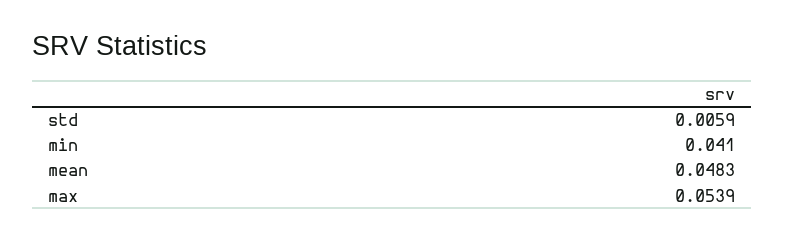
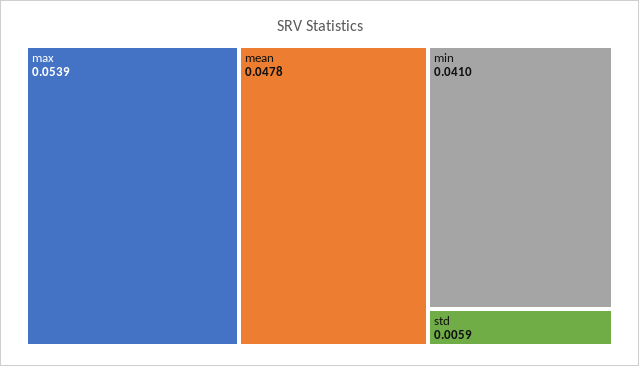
mean: 0.0483 -> 0.0478

